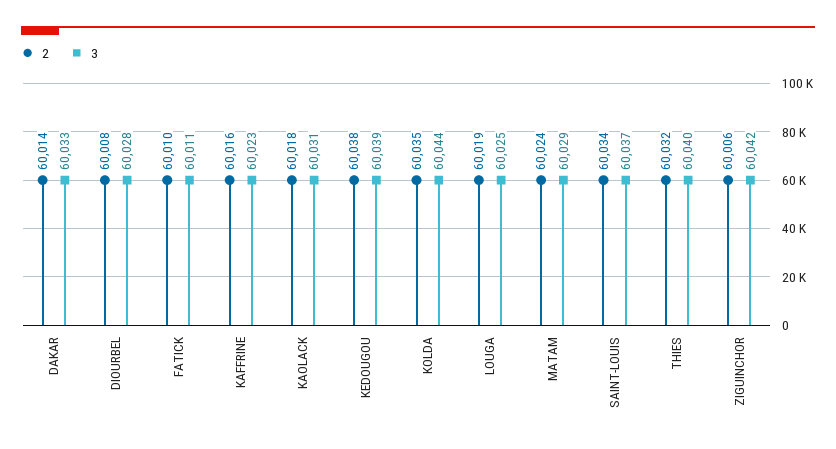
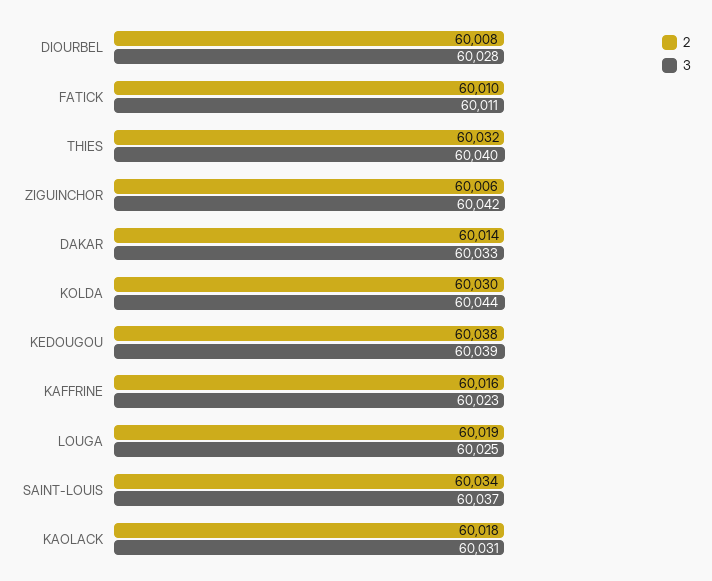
2, KOLDA: 60035 -> 60030
2, MATAM: 60024 -> none
3, MATAM: 60029 -> none

